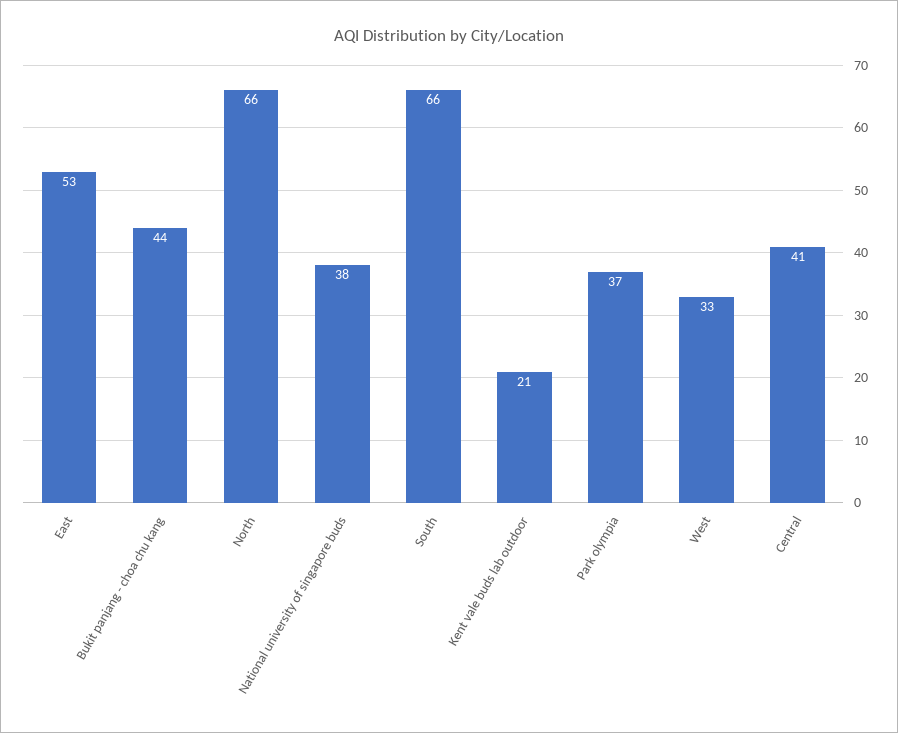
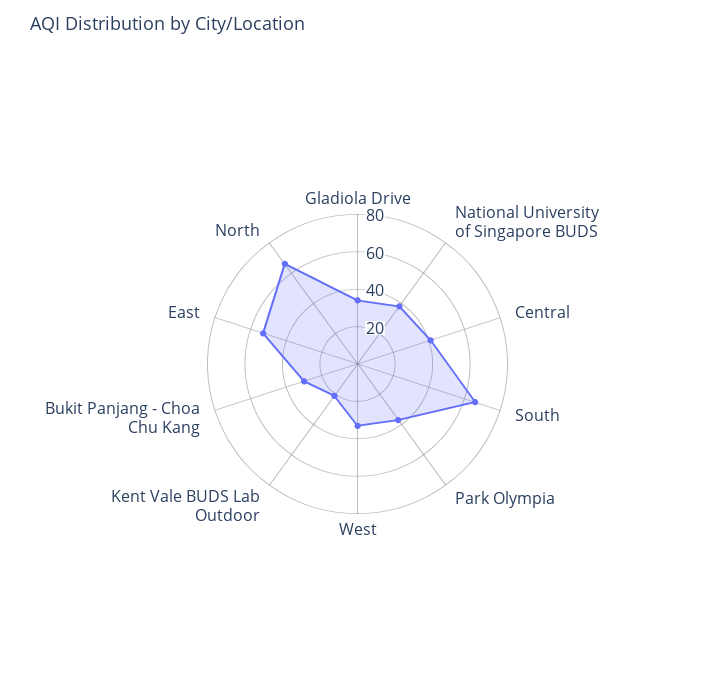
Bukit panjang - choa chu kang: 44 -> 30
Gladiola Drive: none -> 35

